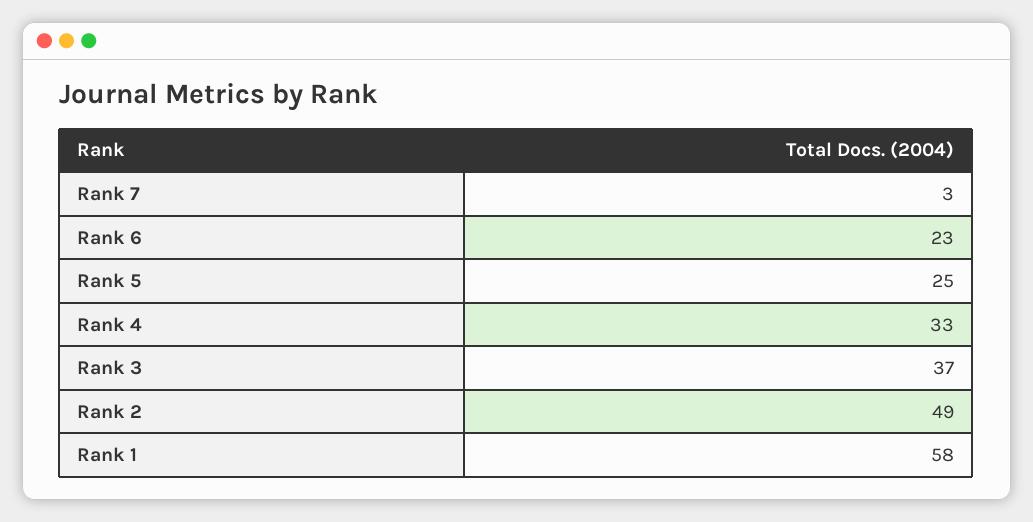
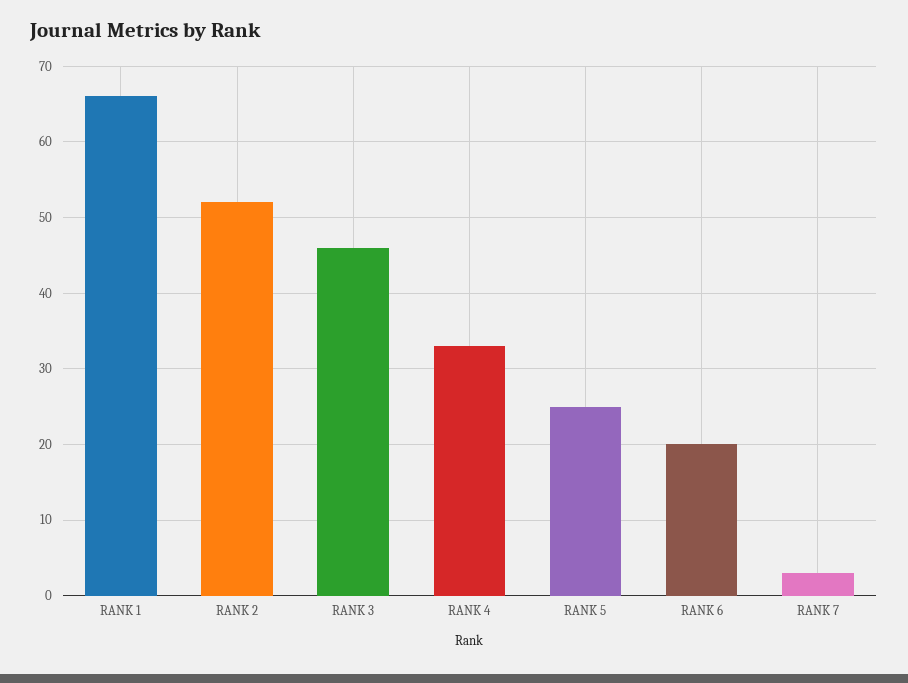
Rank 6: 23 -> 20
Rank 3: 37 -> 46
Rank 2: 49 -> 52
Rank 1: 58 -> 66

